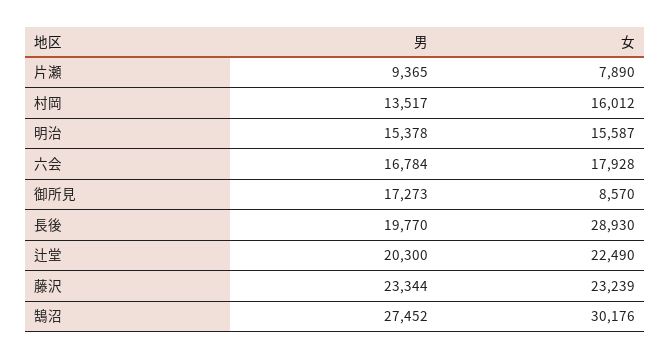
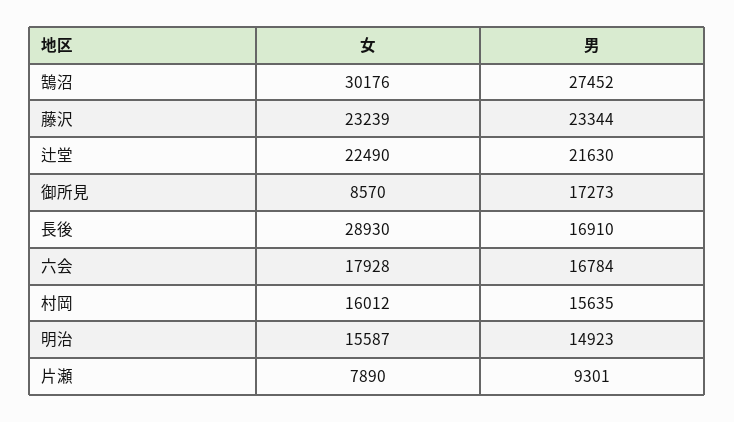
男, 片瀬: 9365 -> 9301
男, 村岡: 13517 -> 15635
男, 明治: 15378 -> 14923
男, 長後: 19770 -> 16910
男, 辻堂: 20300 -> 21630

